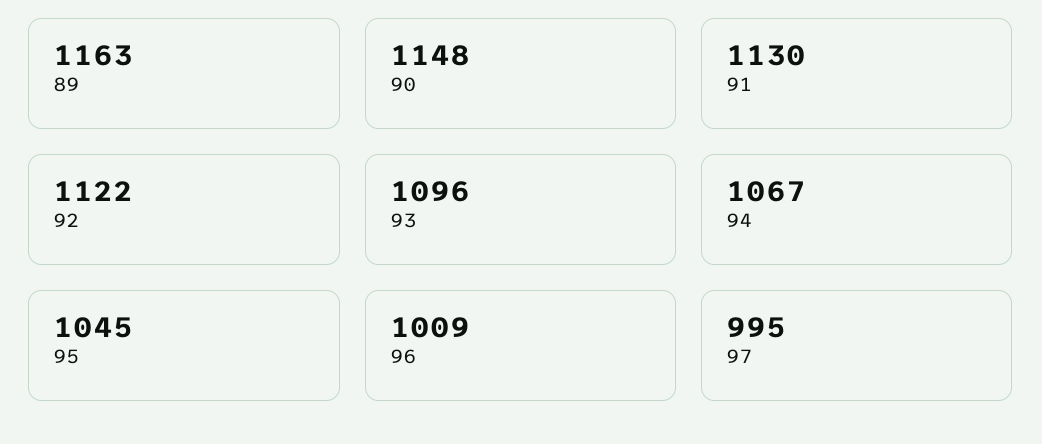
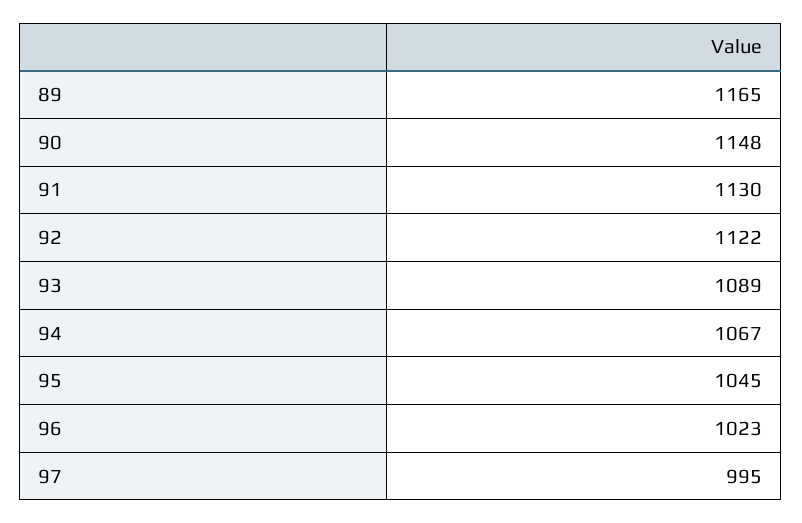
89: 1163 -> 1165
93: 1096 -> 1089
96: 1009 -> 1023

